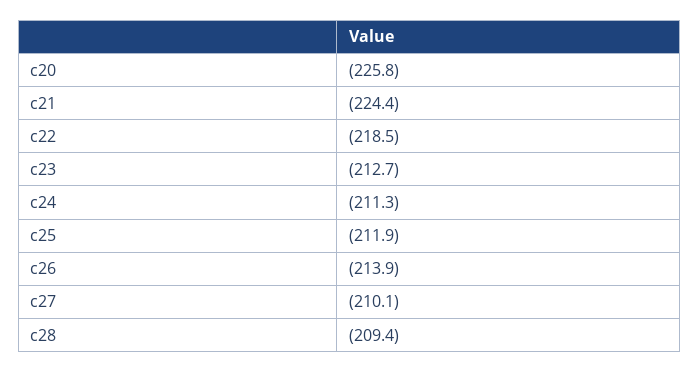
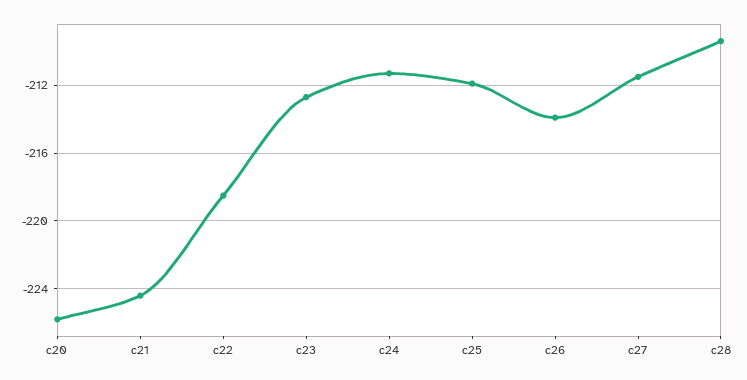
c27: -210.1 -> -211.5

